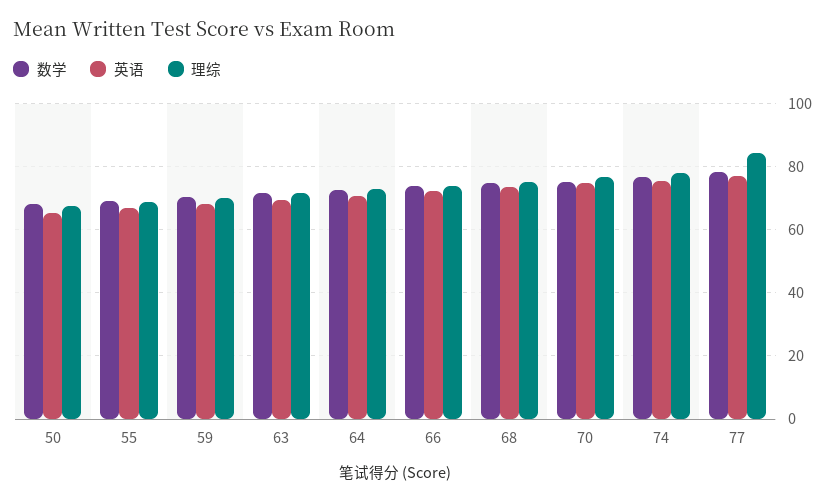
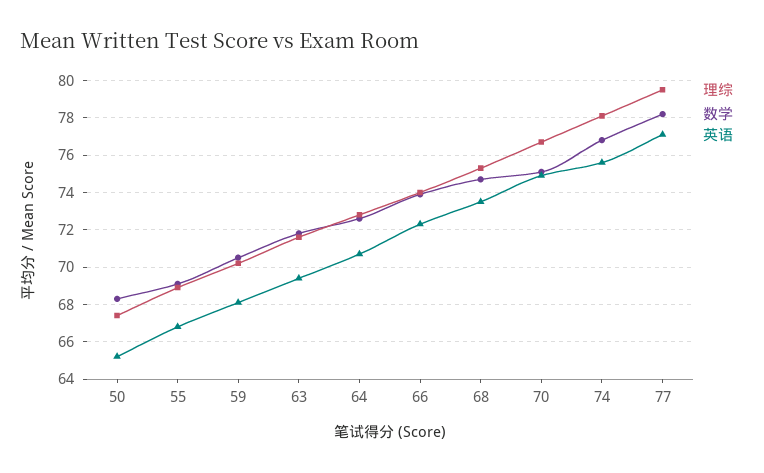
理综, 77: 84 -> 79.5

